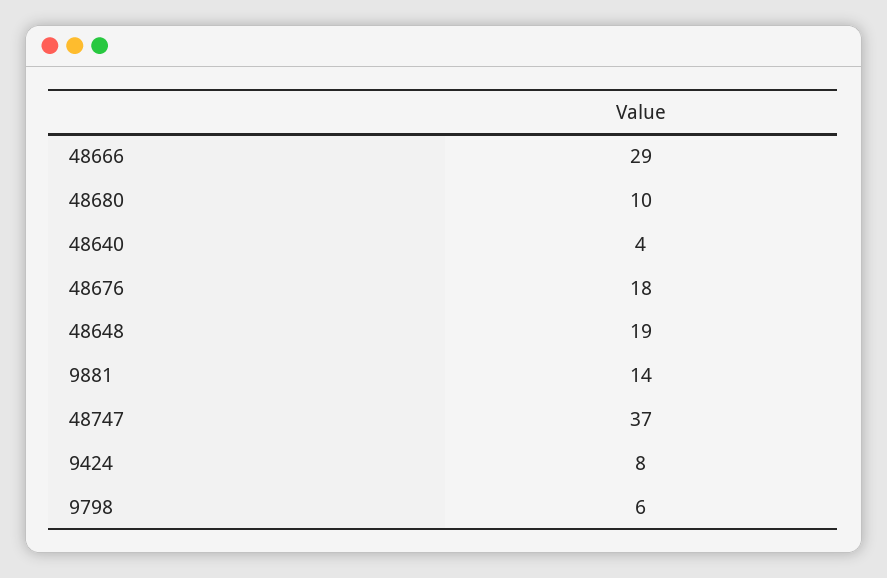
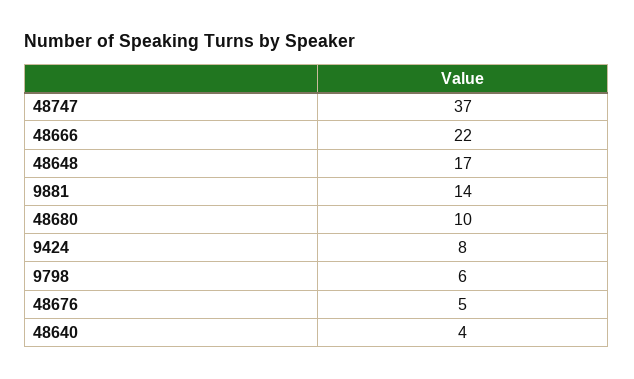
48666: 29 -> 22
48676: 18 -> 5
48648: 19 -> 17

